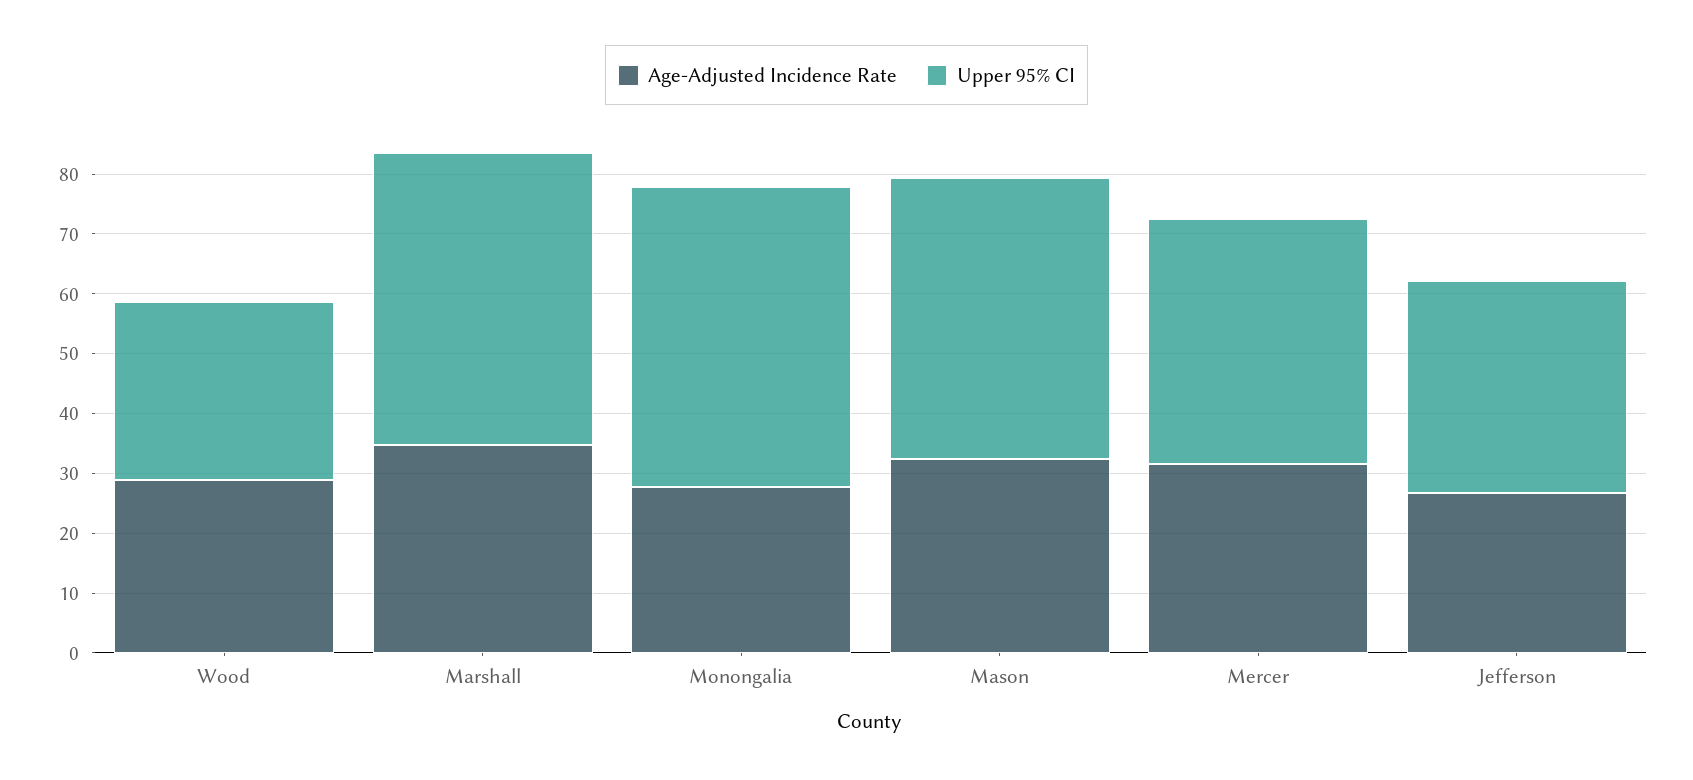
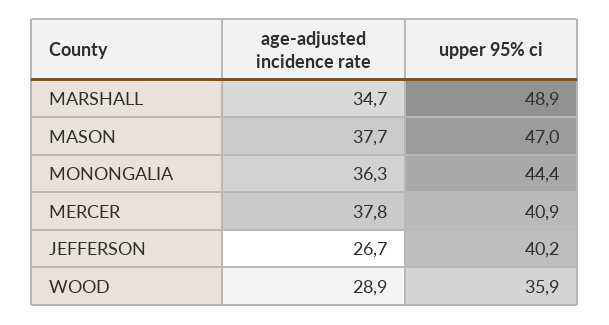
Upper 95% CI, Wood: 30 -> 35.9
Age-Adjusted Incidence Rate, Monongalia: 28 -> 36.3
Upper 95% CI, Monongalia: 50 -> 44.4
Age-Adjusted Incidence Rate, Mason: 32 -> 37.7
Age-Adjusted Incidence Rate, Mercer: 32 -> 37.8
Upper 95% CI, Jefferson: 36 -> 40.2

